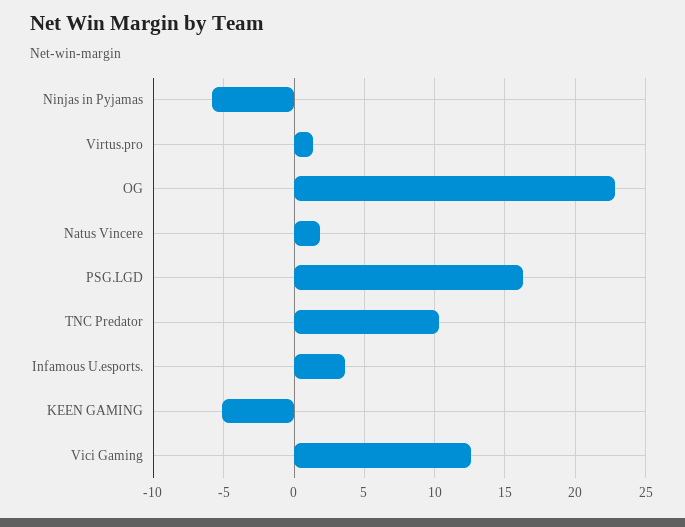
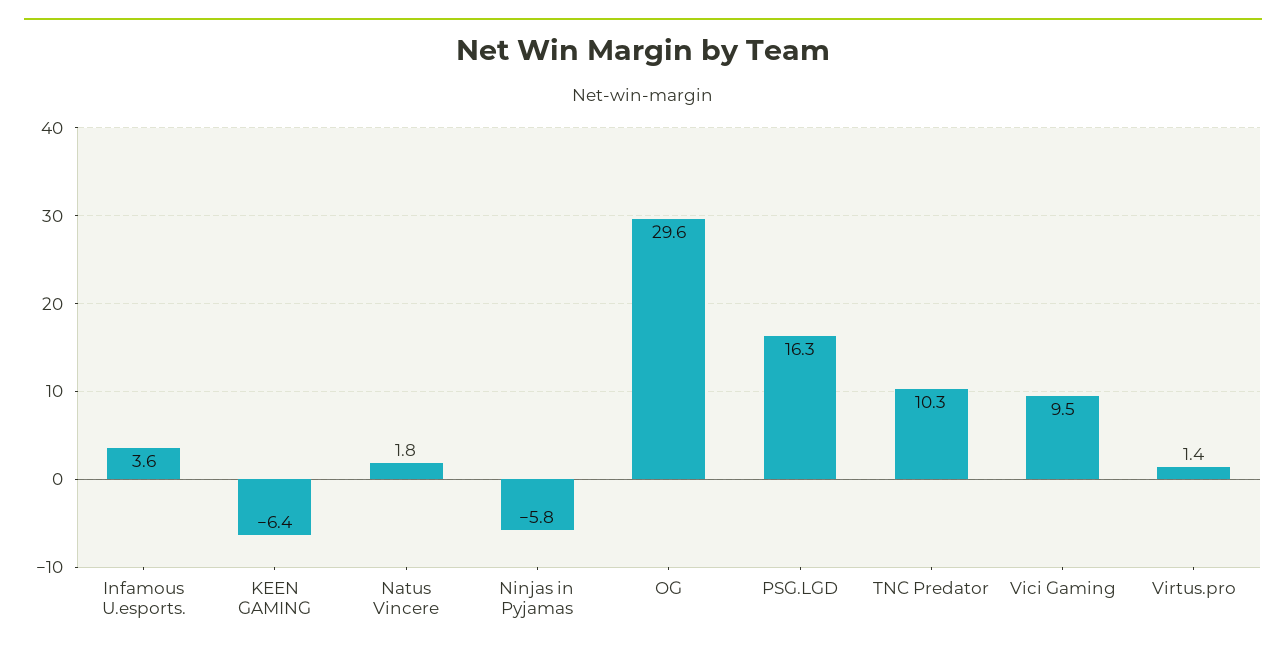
OG: 23 -> 29.6
KEEN GAMING: -5 -> -6.4
Vici Gaming: 12.5 -> 9.5

